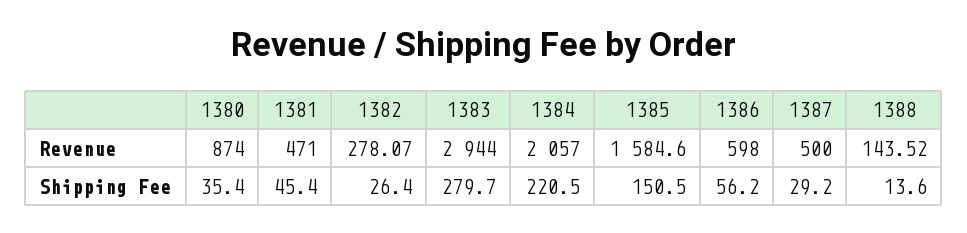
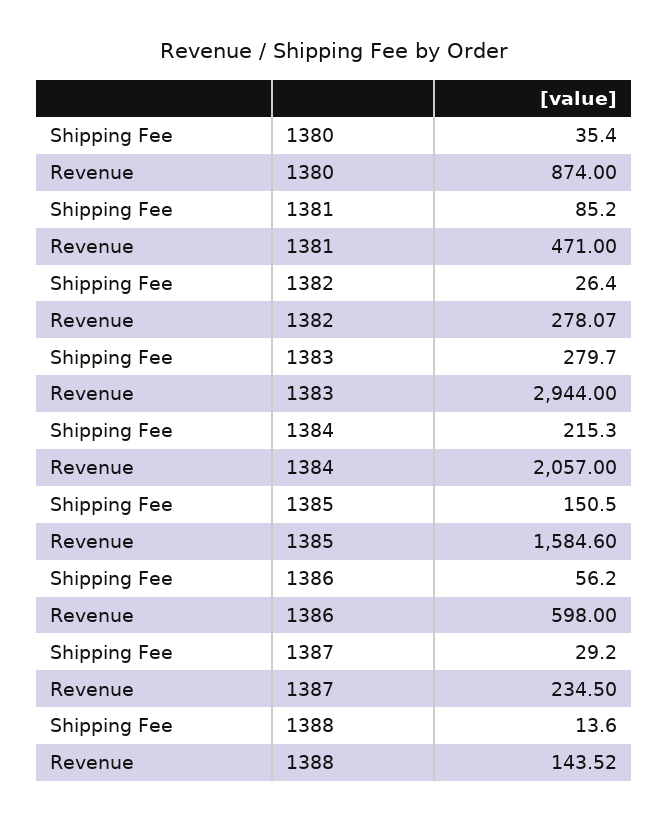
1387, Revenue: 500 -> 234.5
1381, Shipping Fee: 45.4 -> 85.2
1384, Shipping Fee: 220.5 -> 215.3

